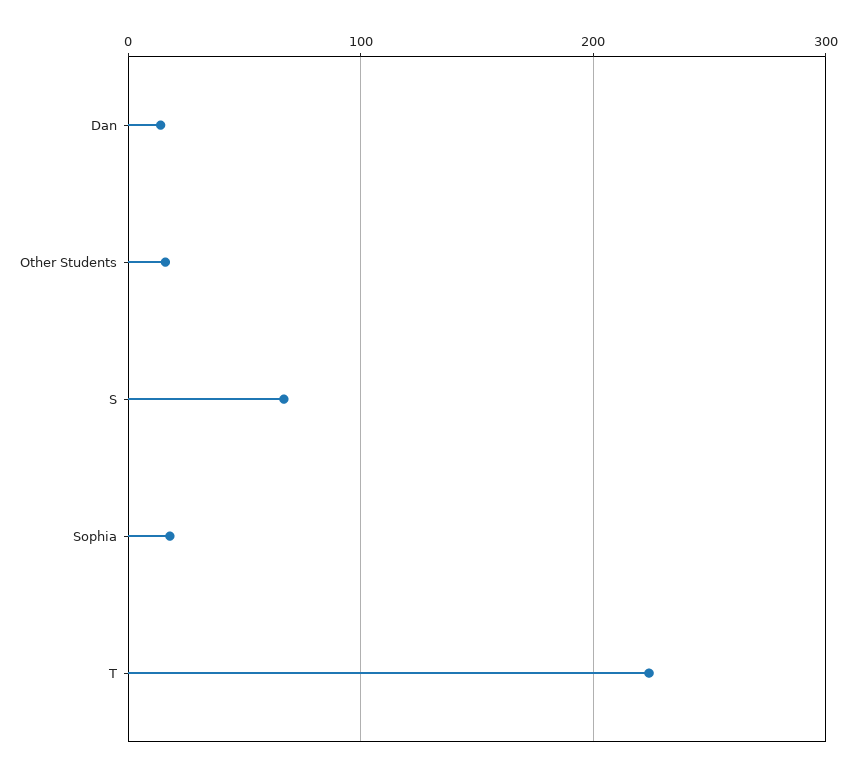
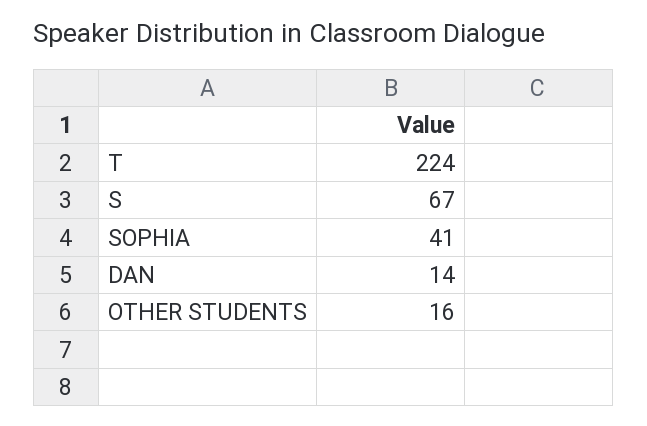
Sophia: 20 -> 41

